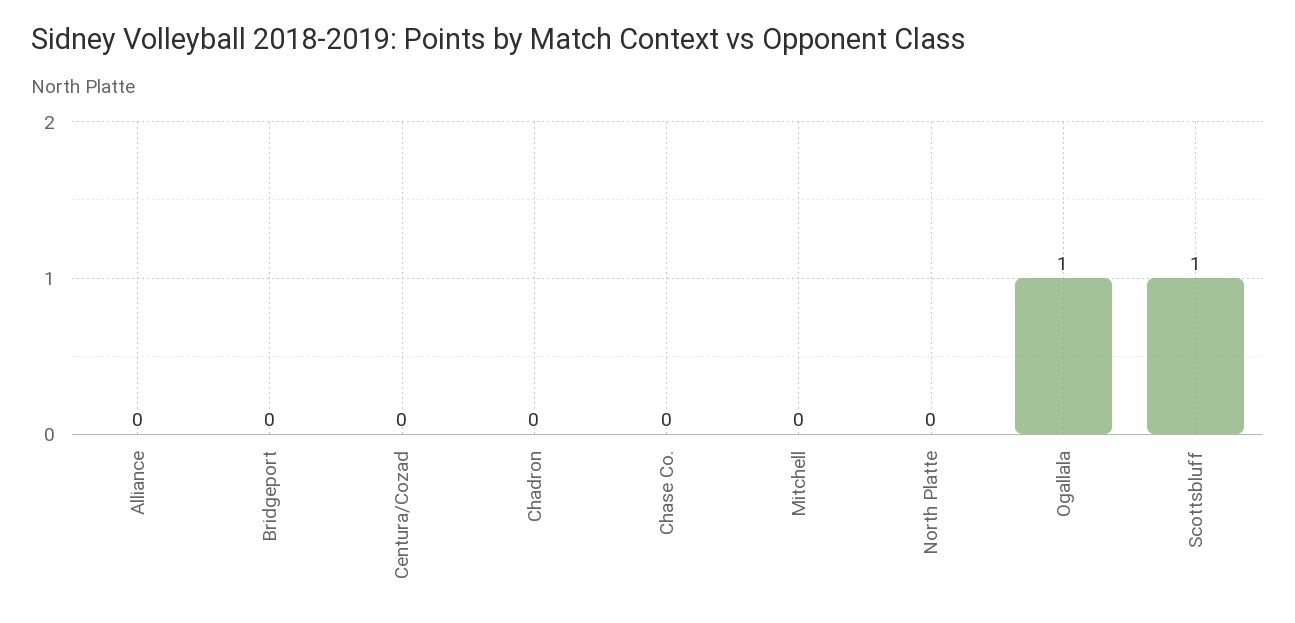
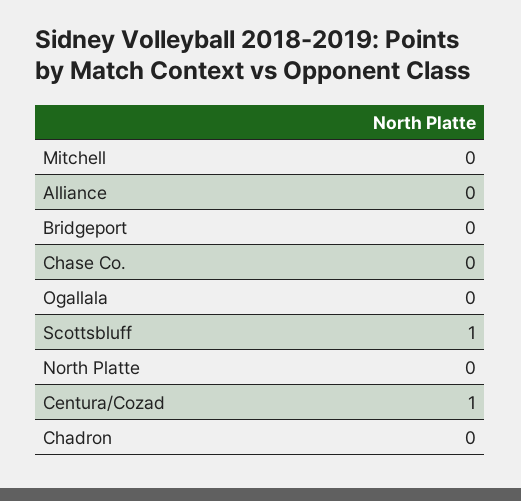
Centura/Cozad: 0 -> 1
Ogallala: 1 -> 0

